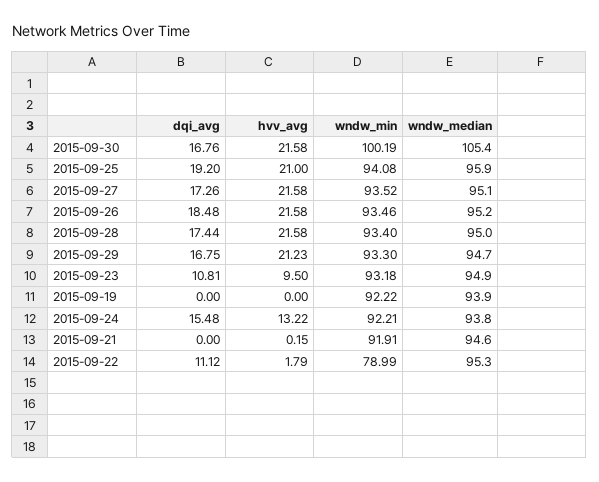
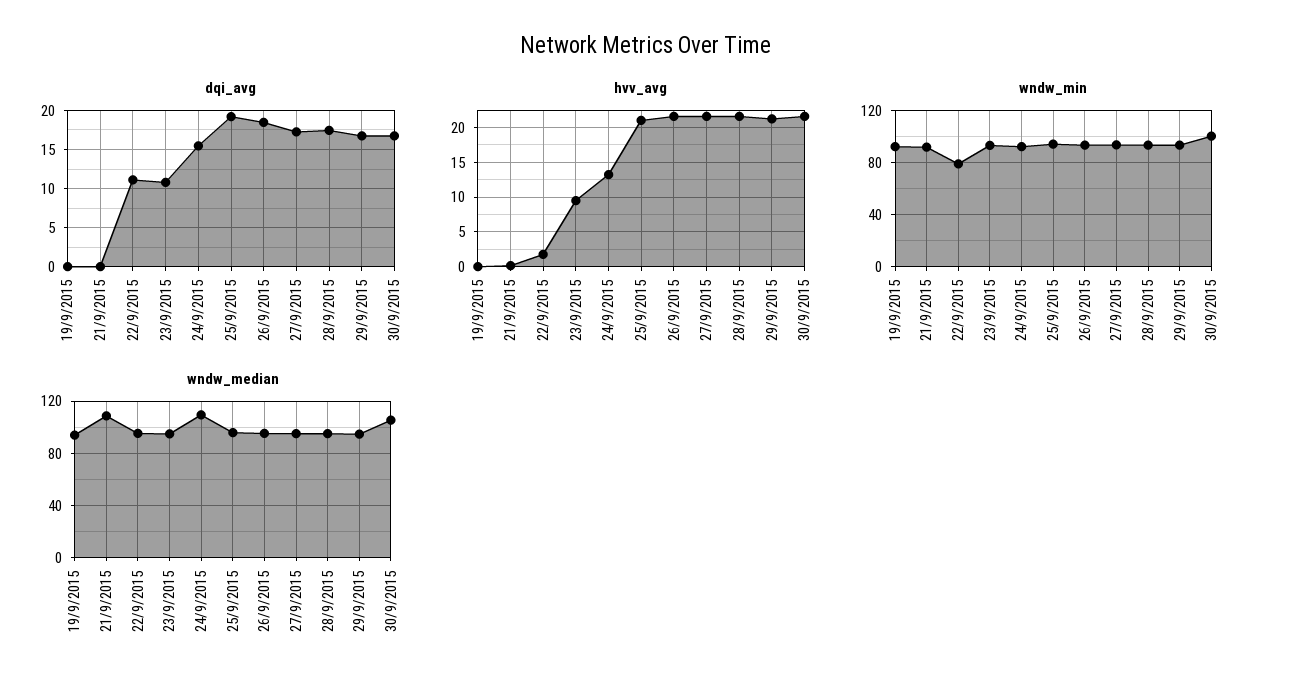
wndw_median, 2015-09-24: 93.8 -> 110
wndw_median, 2015-09-21: 94.6 -> 110

